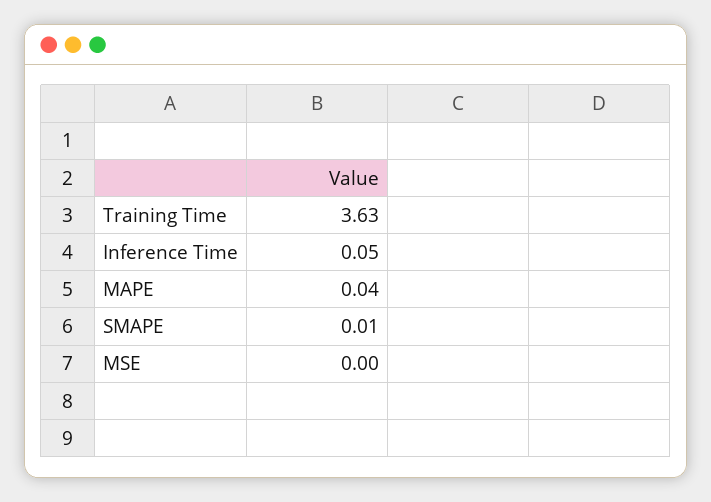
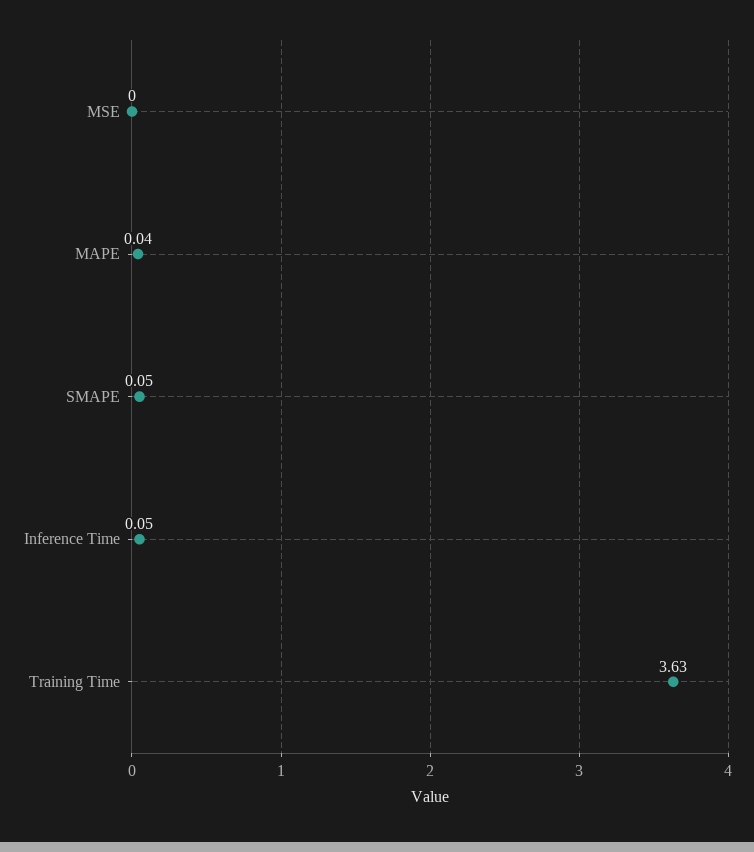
SMAPE: 0.01 -> 0.05

